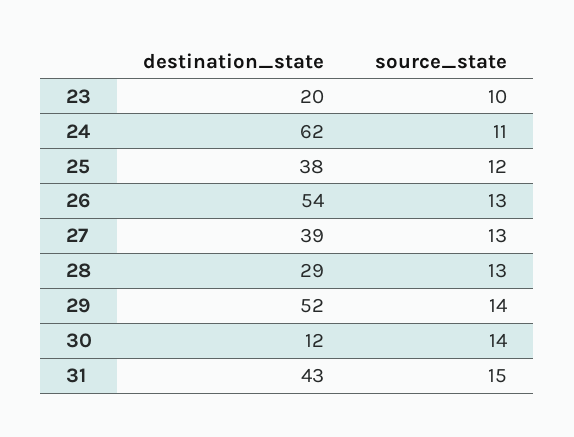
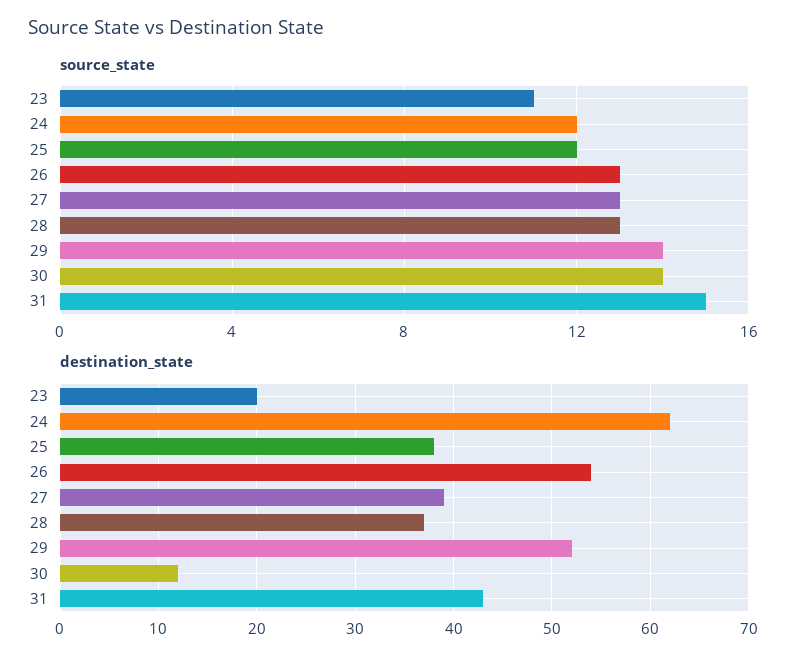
source_state, 23: 10 -> 11
source_state, 24: 11 -> 12
destination_state, 28: 29 -> 37

